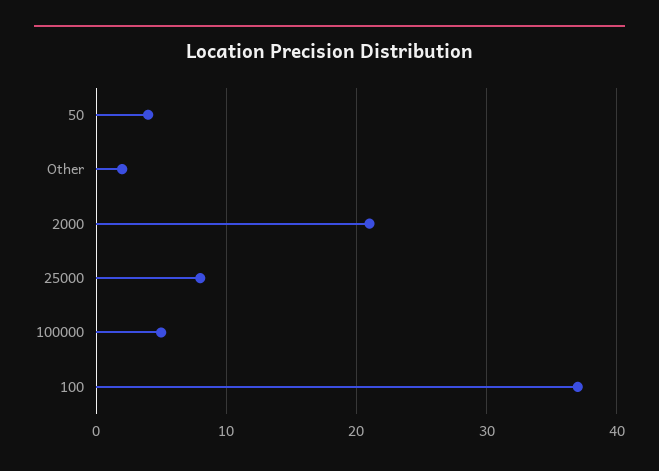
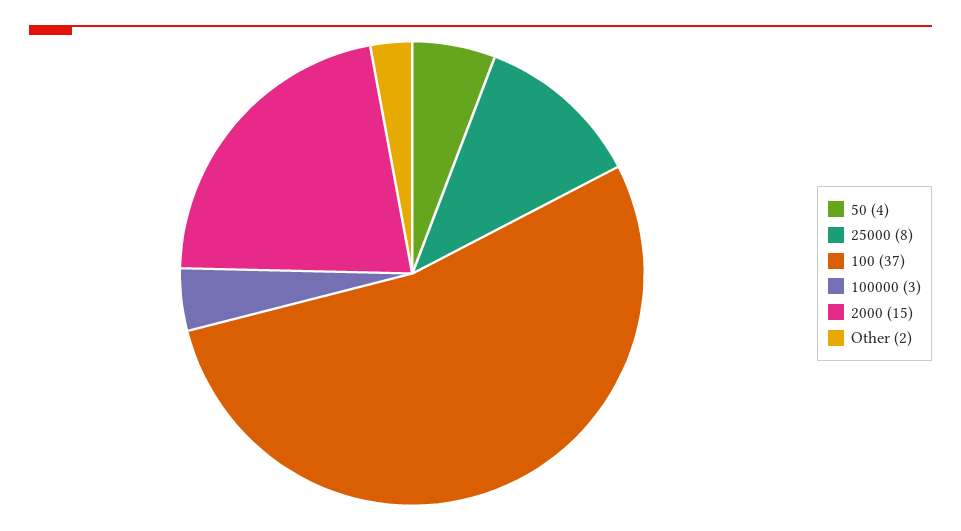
2000: 21 -> 15
100000: 5 -> 3

